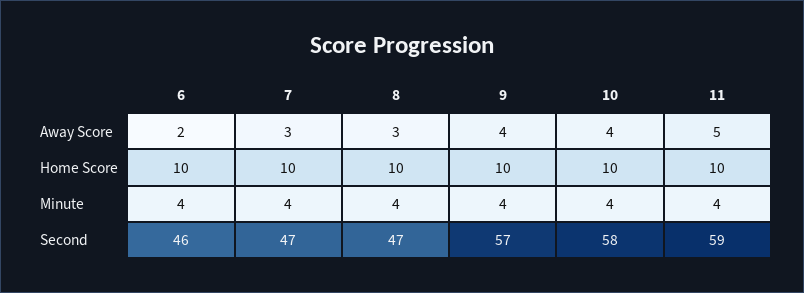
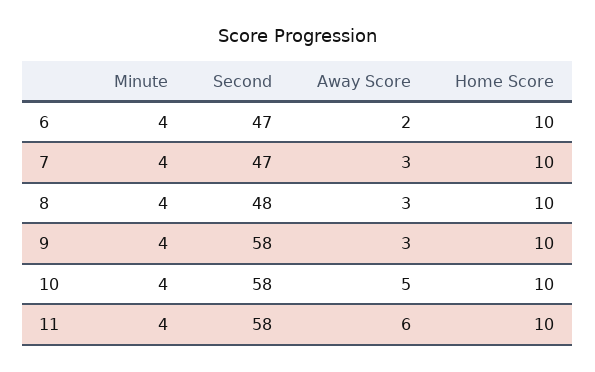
9, Away Score: 4 -> 3
10, Away Score: 4 -> 5
11, Away Score: 5 -> 6
6, Second: 46 -> 47
8, Second: 47 -> 48
9, Second: 57 -> 58
11, Second: 59 -> 58

